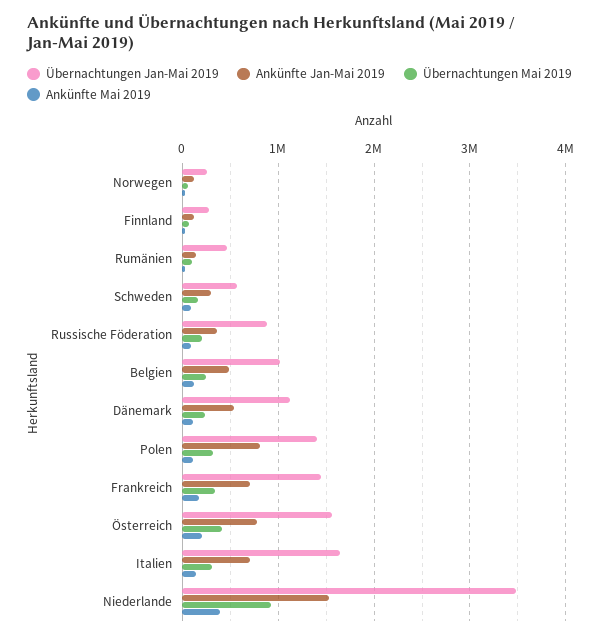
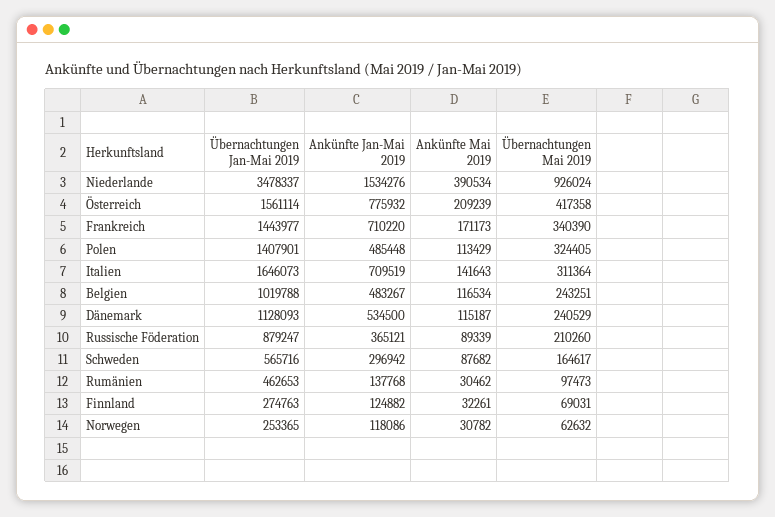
Ankünfte Jan-Mai 2019, Polen: 800000 -> 485448

